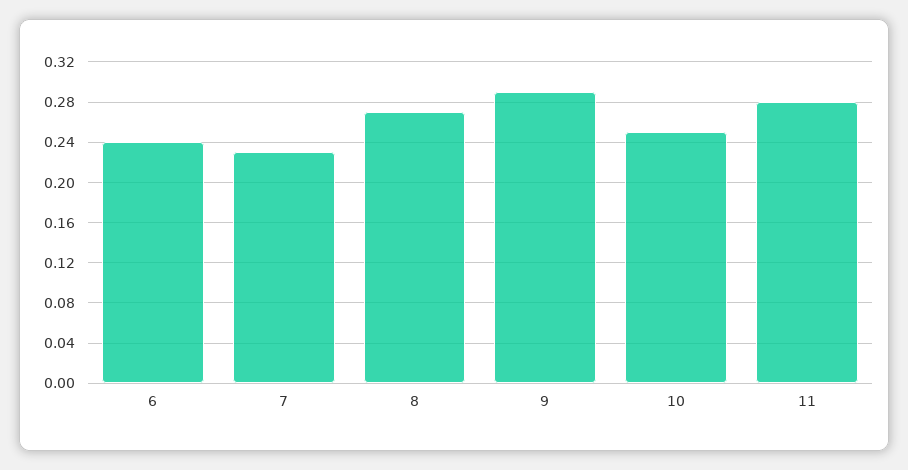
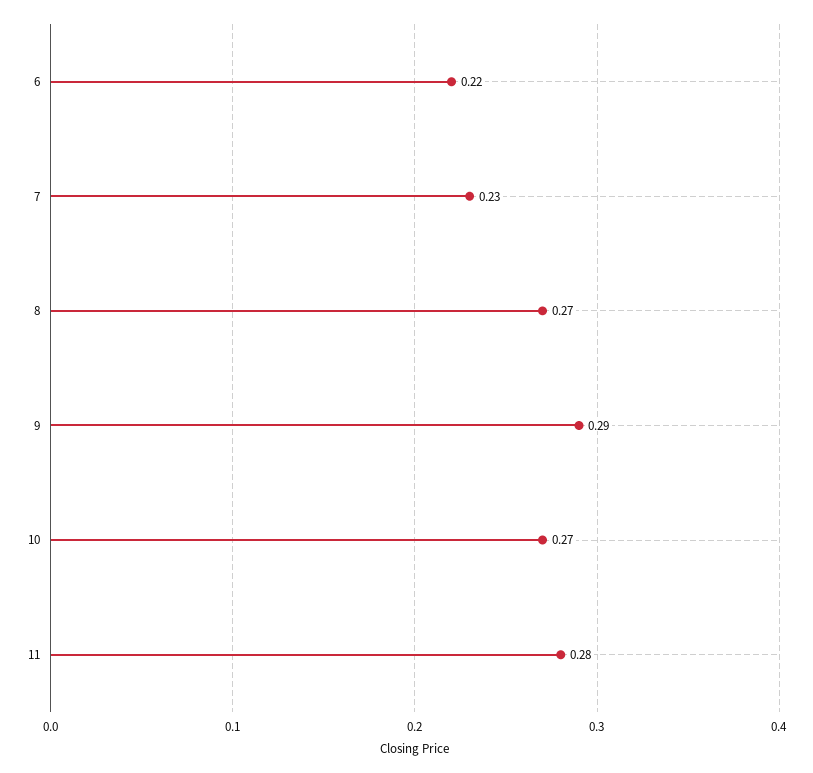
6: 0.24 -> 0.22
10: 0.25 -> 0.27

